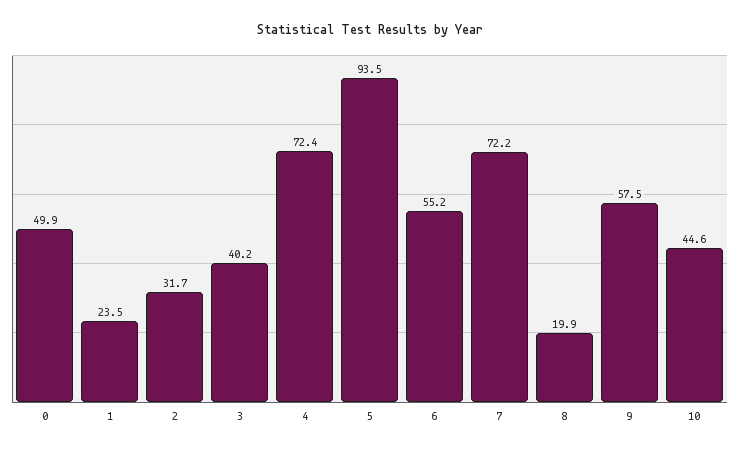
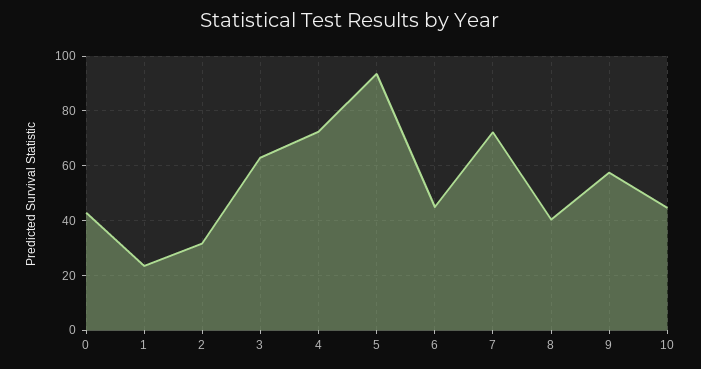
0: 49.9 -> 42.5
3: 40.2 -> 62.5
6: 55.2 -> 45
8: 19.9 -> 40

